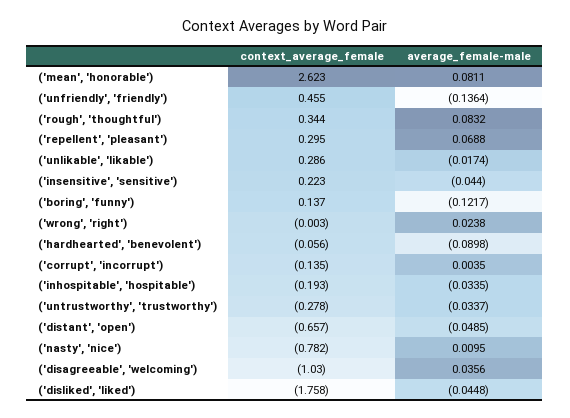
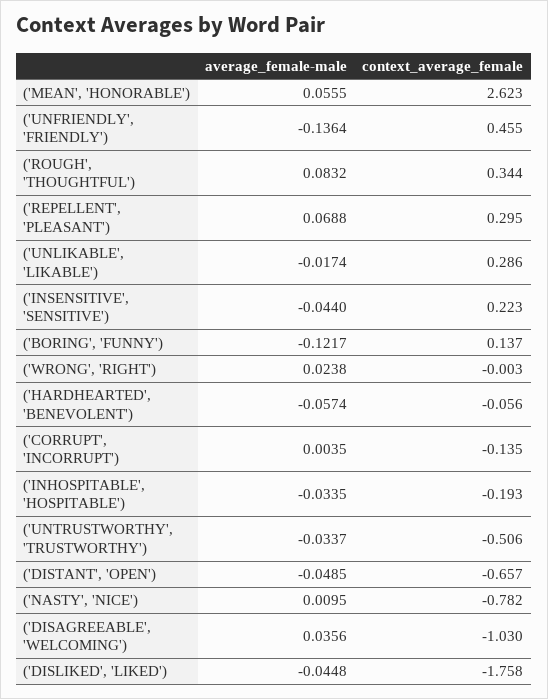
average_female-male, ('mean', 'honorable'): 0.0811 -> 0.0555
average_female-male, ('hardhearted', 'benevolent'): -0.0898 -> -0.0574
context_average_female, ('untrustworthy', 'trustworthy'): -0.278 -> -0.506

